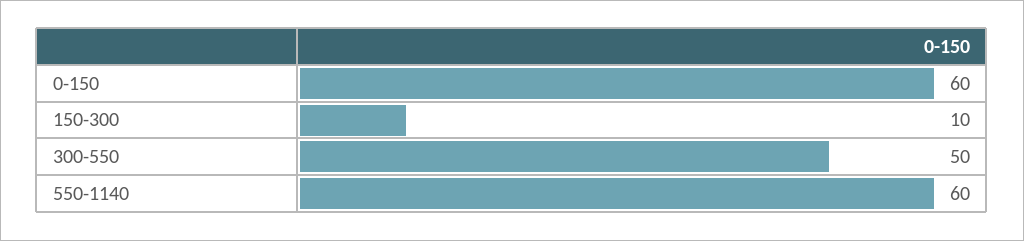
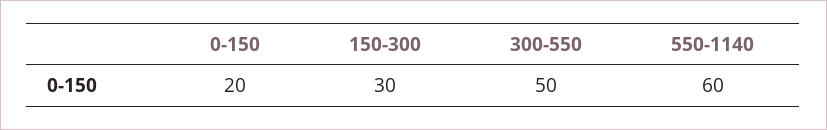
0-150: 60 -> 20
150-300: 10 -> 30

